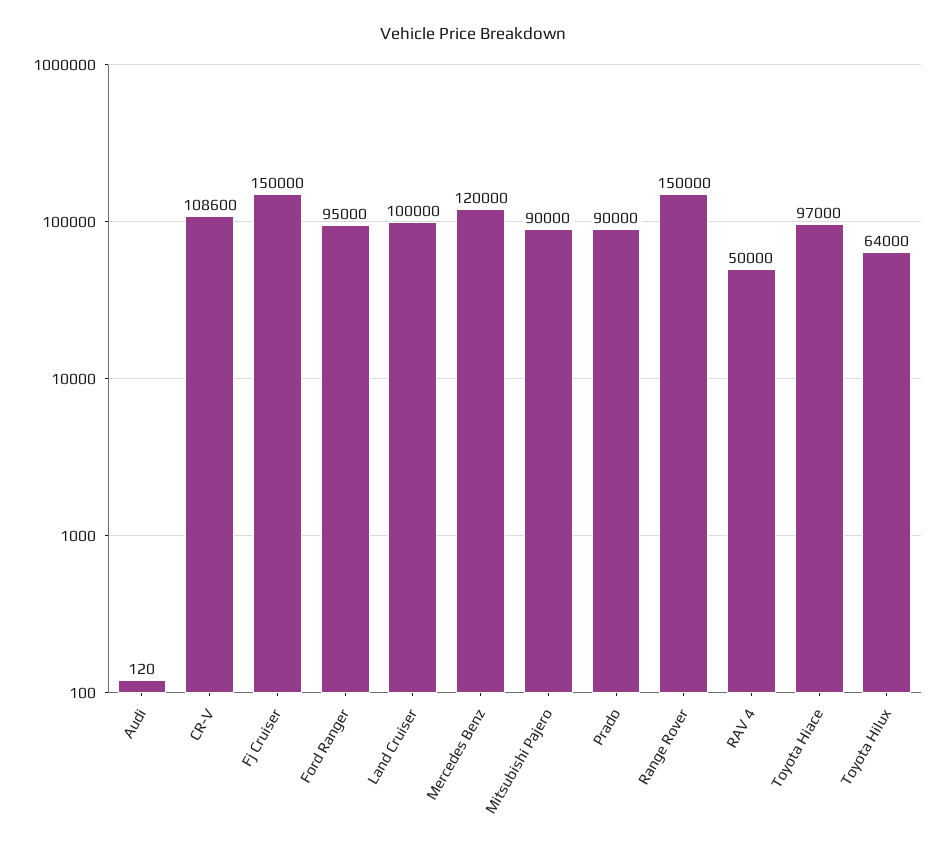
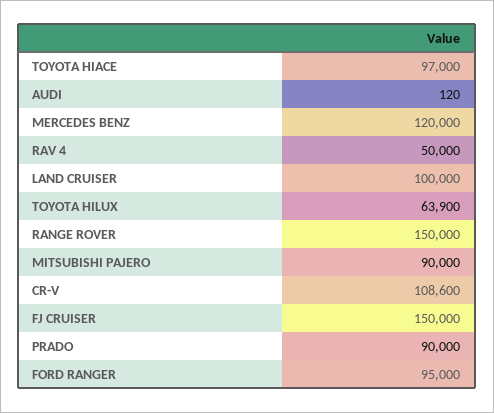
Toyota Hilux: 64000 -> 63900

